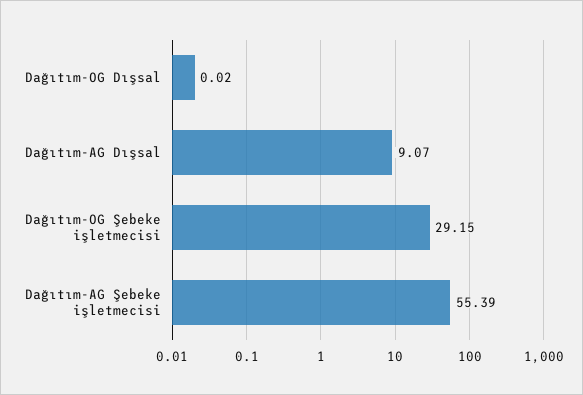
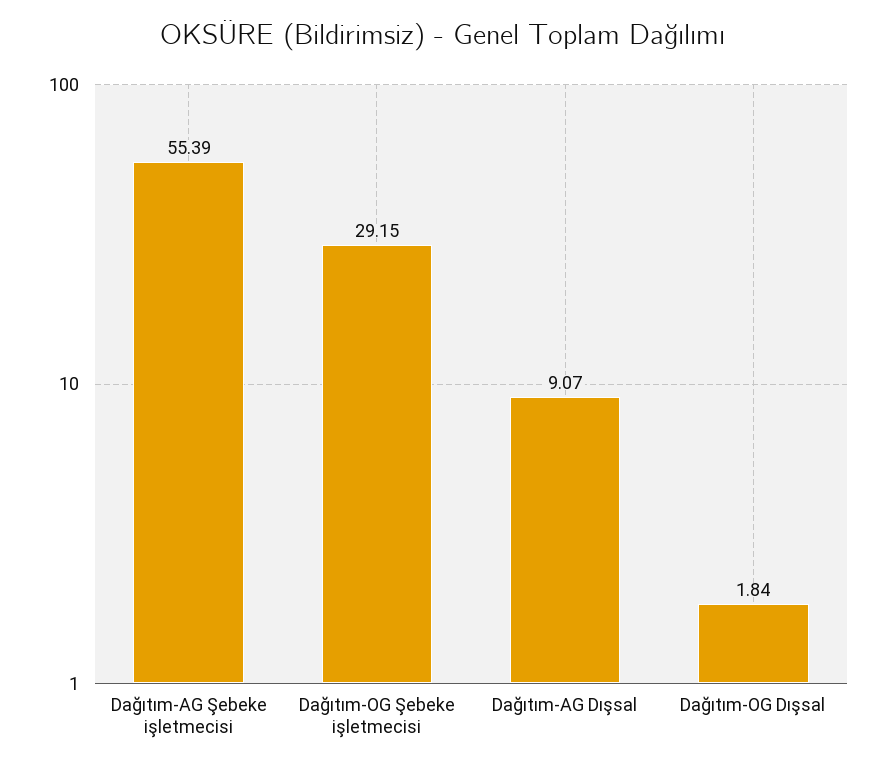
Dağıtım-OG Dışsal: 0.02 -> 1.84

